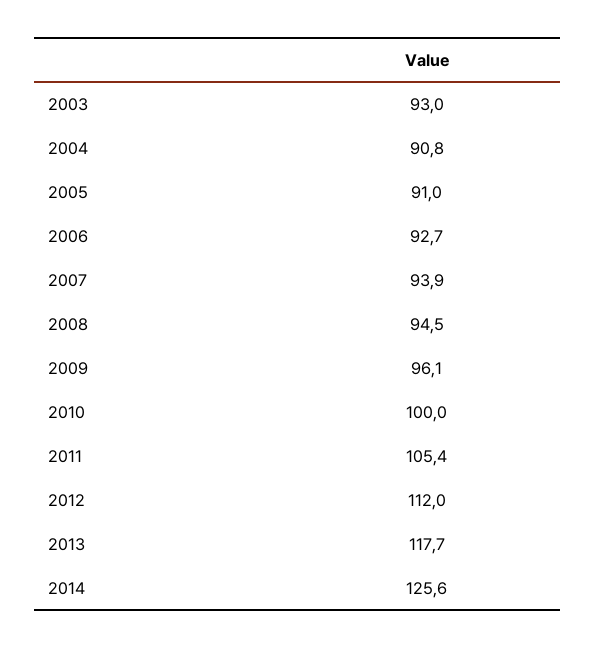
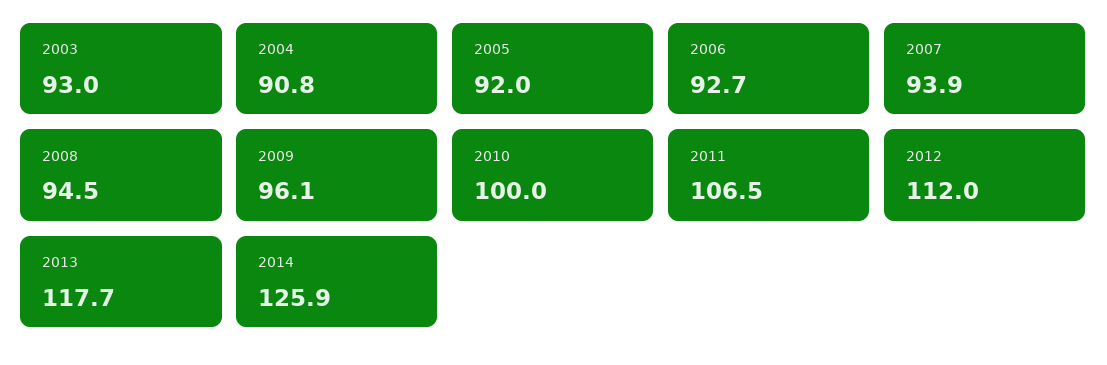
2005: 91 -> 92
2011: 105.4 -> 106.5
2014: 125.6 -> 125.9

